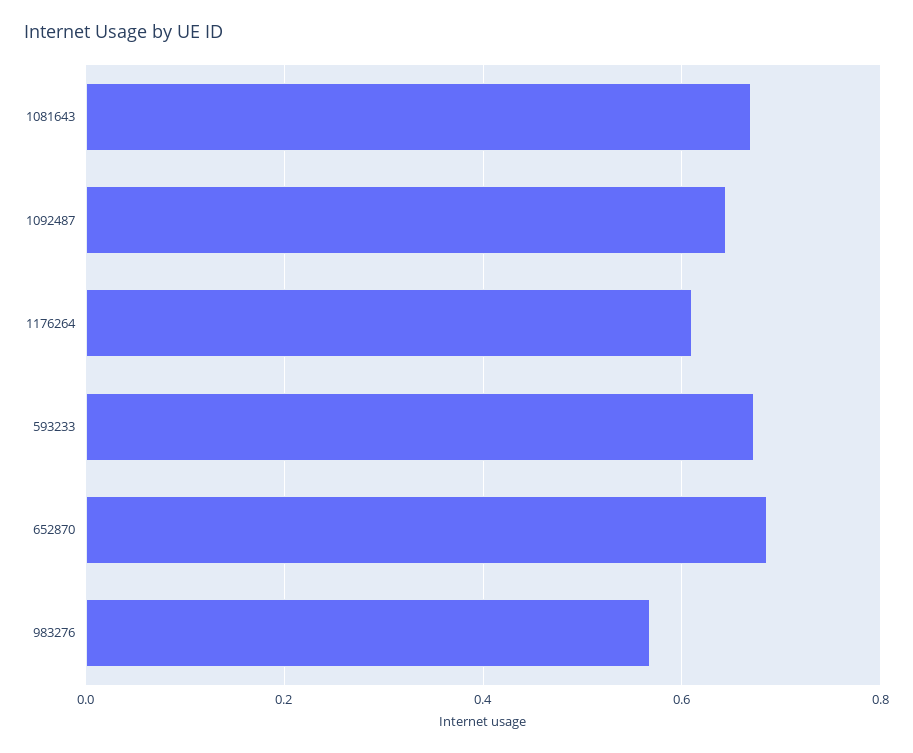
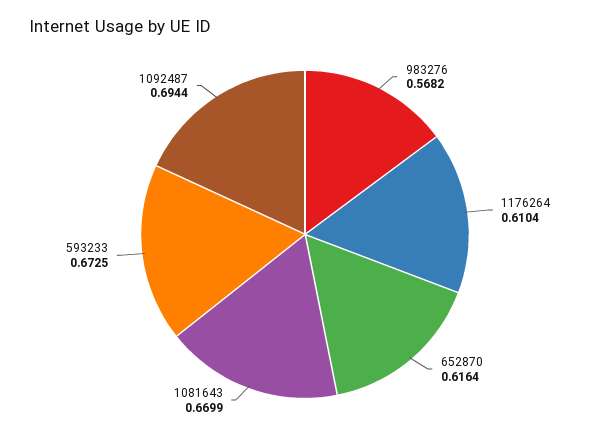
1092487: 0.64 -> 0.6944
652870: 0.68 -> 0.6164

